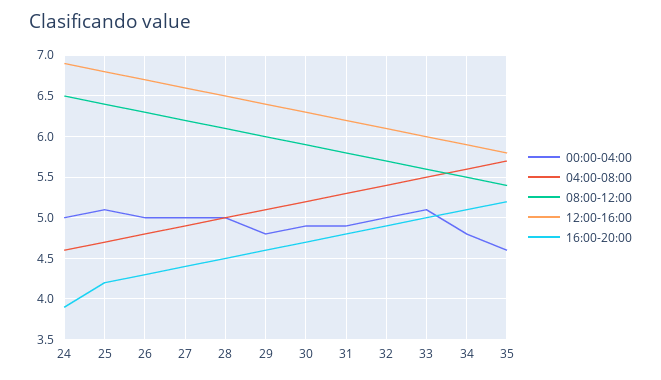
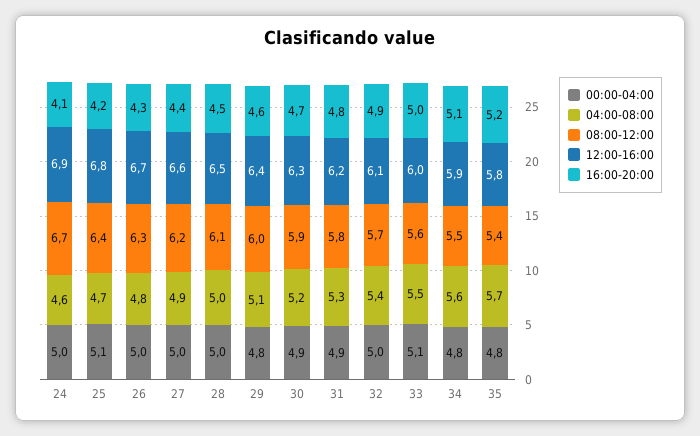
08:00-12:00, 24: 6.5 -> 6.7
16:00-20:00, 24: 3.9 -> 4.1
00:00-04:00, 35: 4.6 -> 4.8

